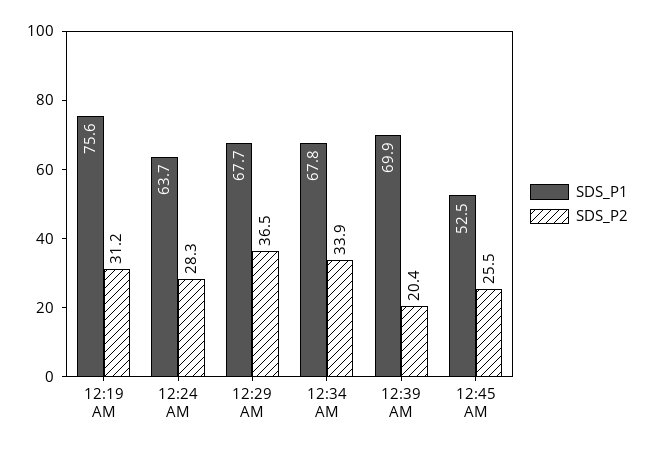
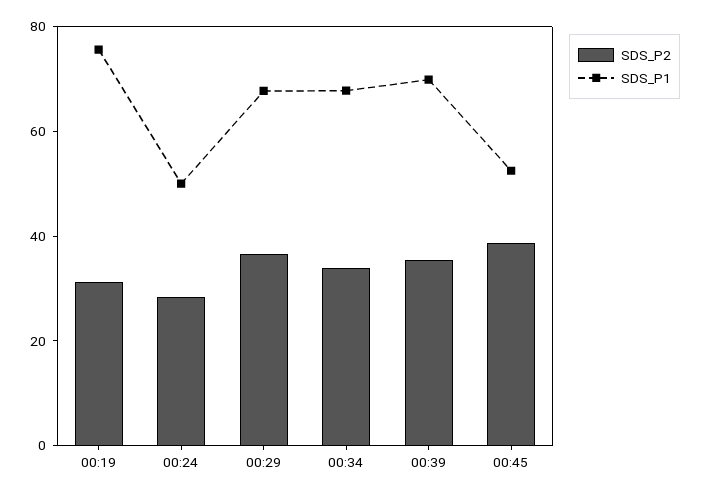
SDS_P1, 12:24 AM: 63.7 -> 50
SDS_P2, 12:39 AM: 20.4 -> 35
SDS_P2, 12:45 AM: 25.5 -> 40

